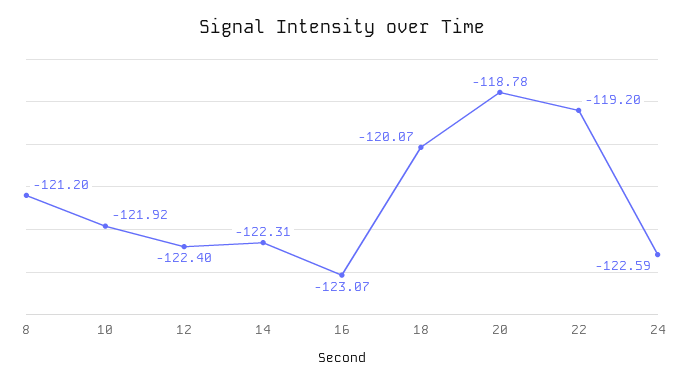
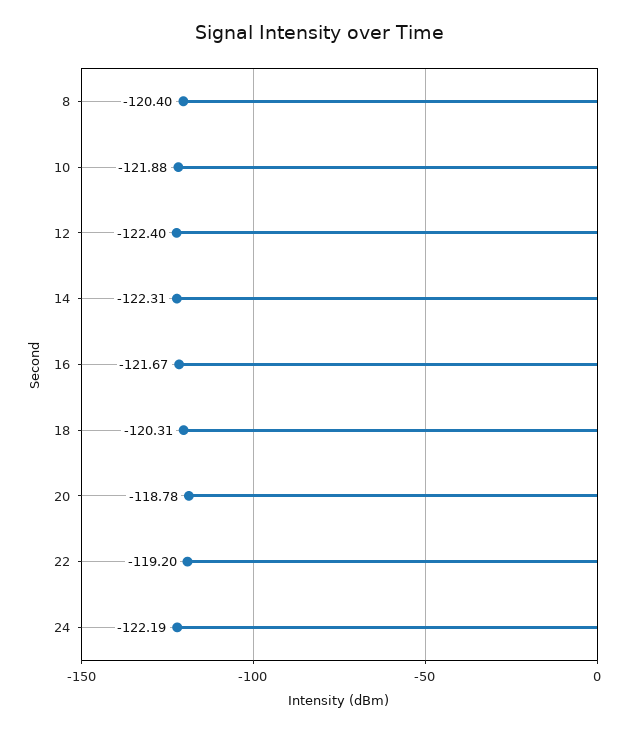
8: -121.2 -> -120.4
10: -121.92 -> -121.88
16: -123.07 -> -121.67
18: -120.07 -> -120.31
24: -122.59 -> -122.19

